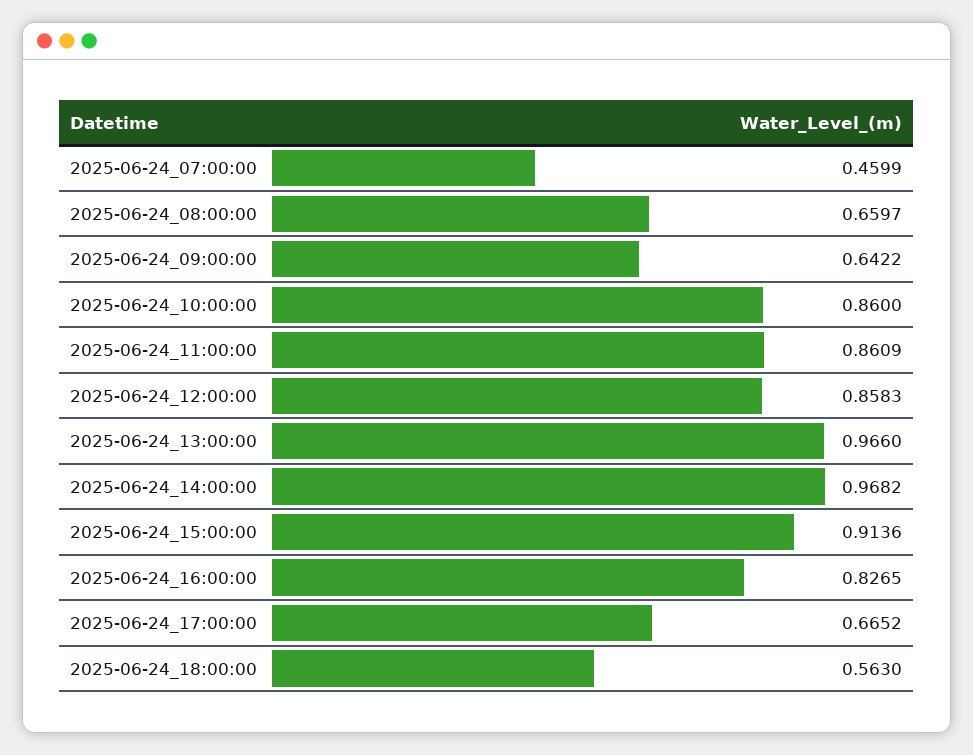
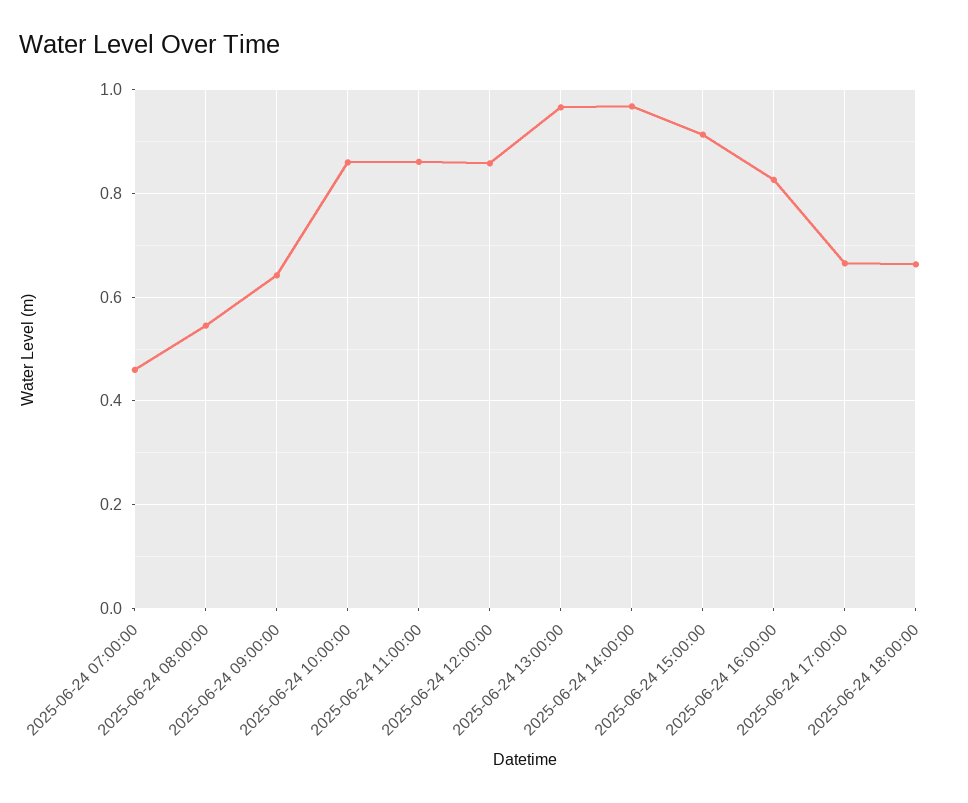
2025-06-24_08:00:00: 0.6597 -> 0.54
2025-06-24_18:00:00: 0.563 -> 0.66

